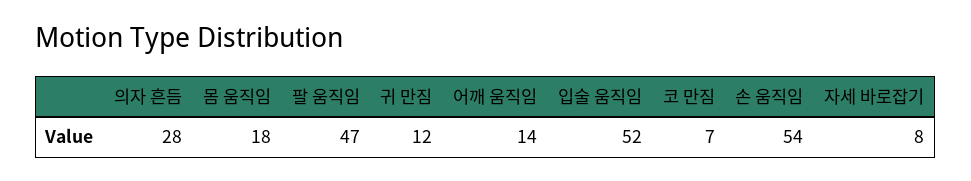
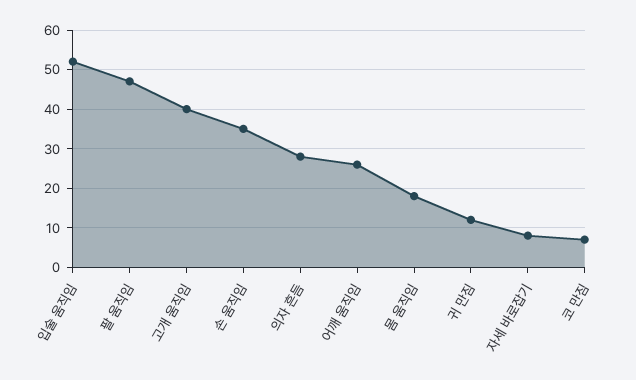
어깨 움직임: 14 -> 25
손 움직임: 54 -> 35
고개 움직임: none -> 40

